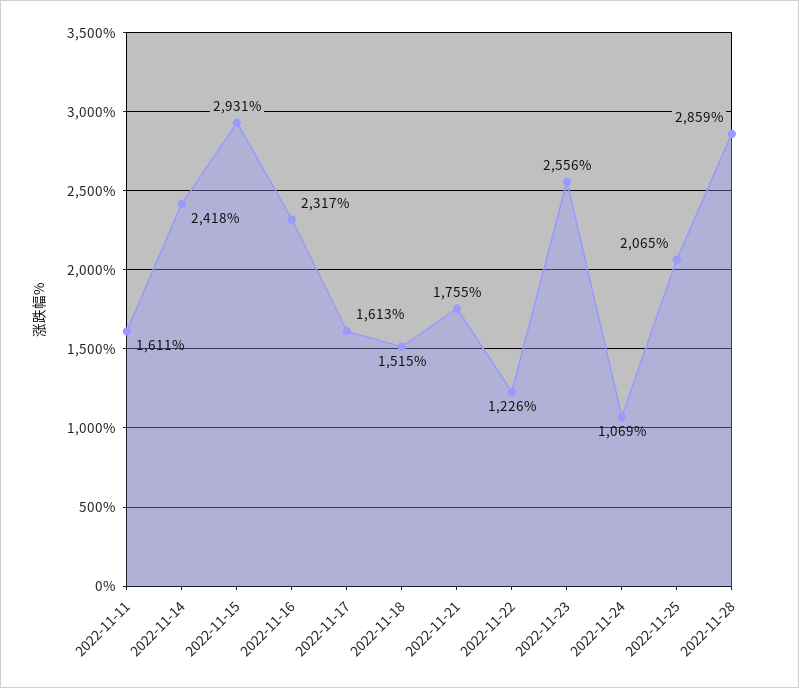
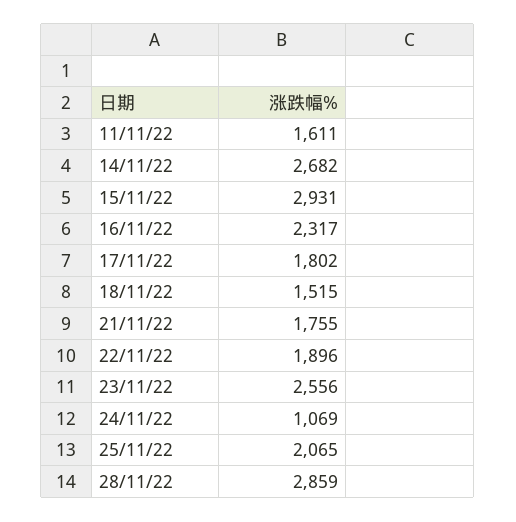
2022-11-14: 2418 -> 2682
2022-11-17: 1613 -> 1802
2022-11-22: 1226 -> 1896

